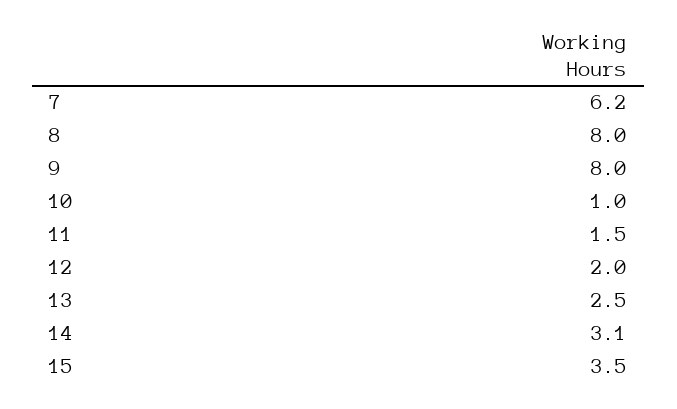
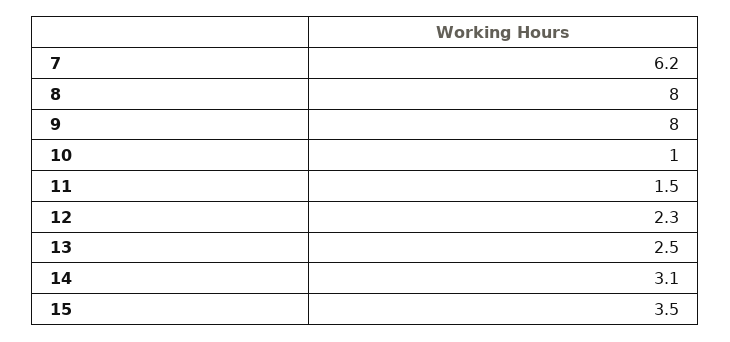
12: 2 -> 2.3

